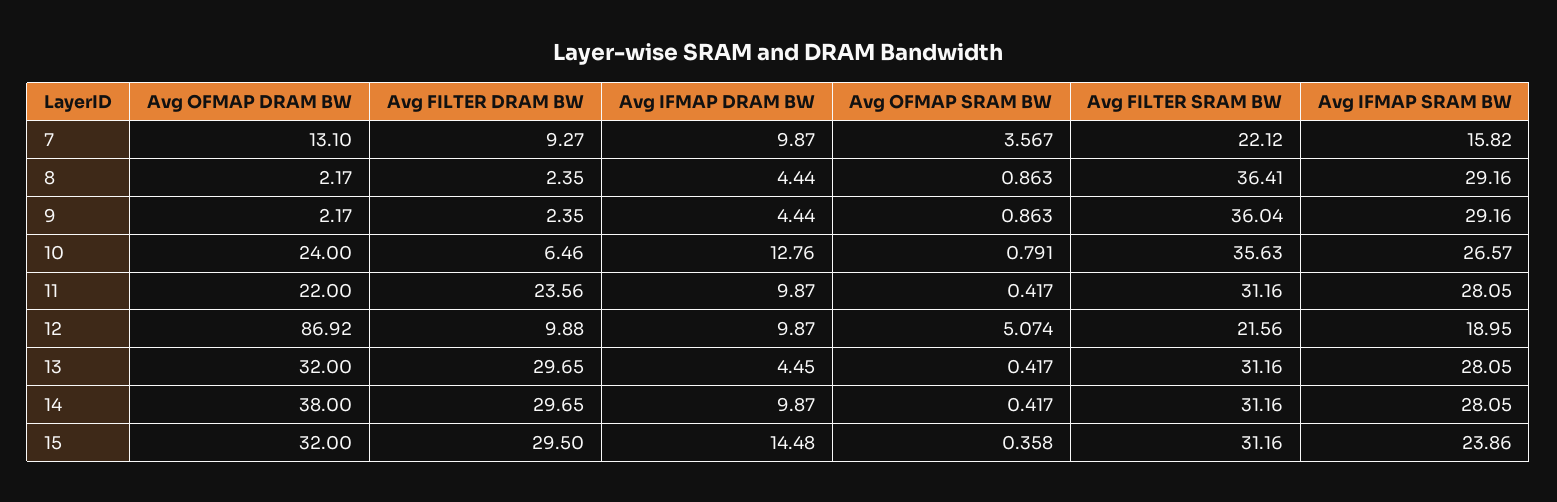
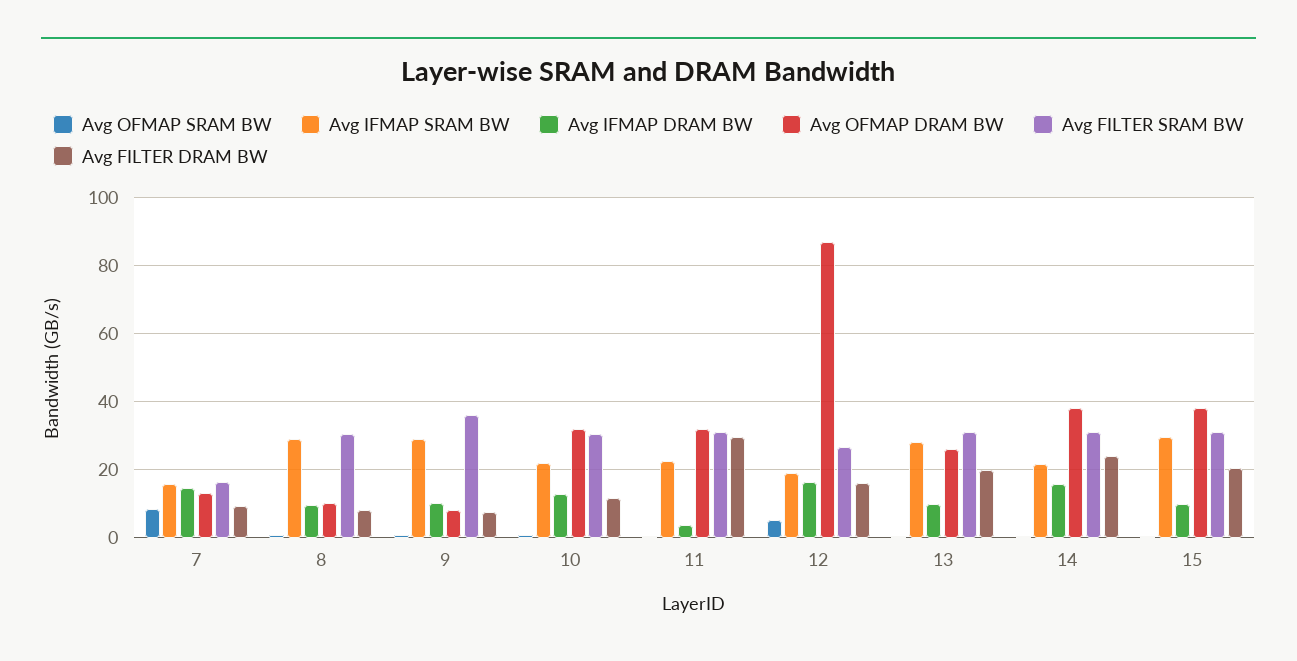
Avg IFMAP DRAM BW, 7: 9.87 -> 14
Avg OFMAP SRAM BW, 7: 3.567 -> 8
Avg FILTER SRAM BW, 7: 22.12 -> 16
Avg OFMAP DRAM BW, 8: 2.17 -> 10
Avg FILTER DRAM BW, 8: 2.35 -> 8
Avg IFMAP DRAM BW, 8: 4.44 -> 10
Avg FILTER SRAM BW, 8: 36.41 -> 30
Avg OFMAP DRAM BW, 9: 2.17 -> 8
Avg FILTER DRAM BW, 9: 2.35 -> 8
Avg IFMAP DRAM BW, 9: 4.44 -> 10
Avg OFMAP DRAM BW, 10: 24 -> 32
Avg FILTER DRAM BW, 10: 6.46 -> 12
Avg FILTER SRAM BW, 10: 35.63 -> 30
Avg IFMAP SRAM BW, 10: 26.57 -> 22
Avg OFMAP DRAM BW, 11: 22 -> 32
Avg FILTER DRAM BW, 11: 23.56 -> 30
Avg IFMAP DRAM BW, 11: 9.87 -> 4
Avg IFMAP SRAM BW, 11: 28.05 -> 22
Avg FILTER DRAM BW, 12: 9.88 -> 16
Avg IFMAP DRAM BW, 12: 9.87 -> 16
Avg FILTER SRAM BW, 12: 21.56 -> 26
Avg OFMAP DRAM BW, 13: 32 -> 26
Avg FILTER DRAM BW, 13: 29.65 -> 20
Avg IFMAP DRAM BW, 13: 4.45 -> 10
Avg FILTER DRAM BW, 14: 29.65 -> 24
Avg IFMAP DRAM BW, 14: 9.87 -> 16
Avg IFMAP SRAM BW, 14: 28.05 -> 22
Avg OFMAP DRAM BW, 15: 32 -> 38
Avg FILTER DRAM BW, 15: 29.5 -> 20
Avg IFMAP DRAM BW, 15: 14.48 -> 10
Avg IFMAP SRAM BW, 15: 23.86 -> 30

